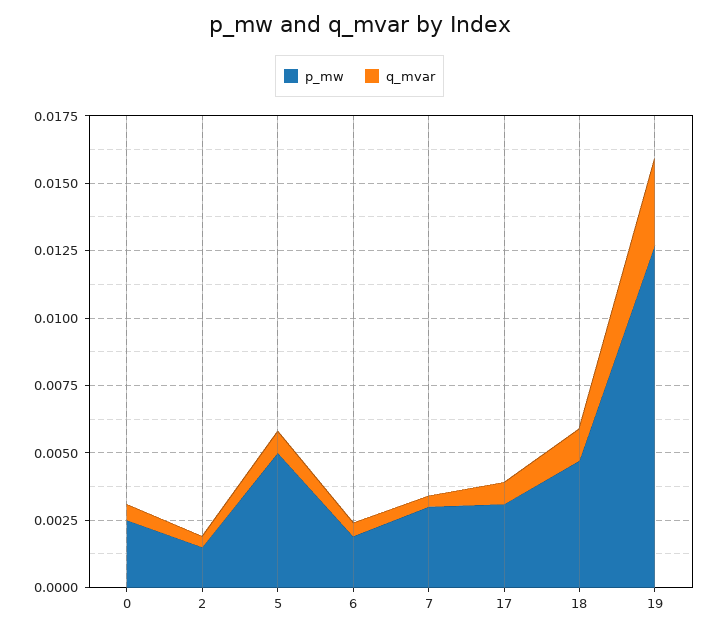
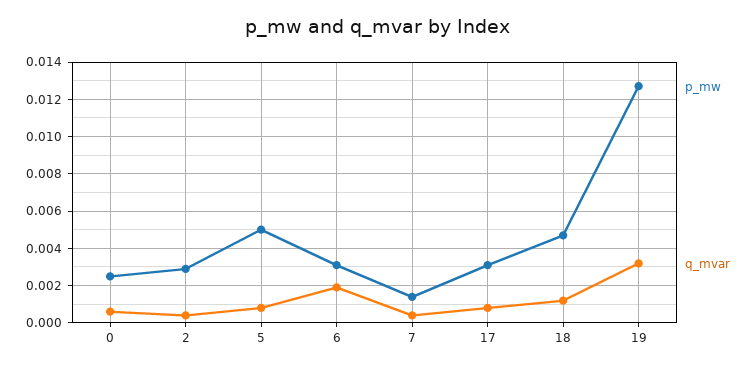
p_mw, 2: 0.0015 -> 0.003
p_mw, 6: 0.002 -> 0.003
q_mvar, 6: 0.0005 -> 0.002
p_mw, 7: 0.003 -> 0.0015

